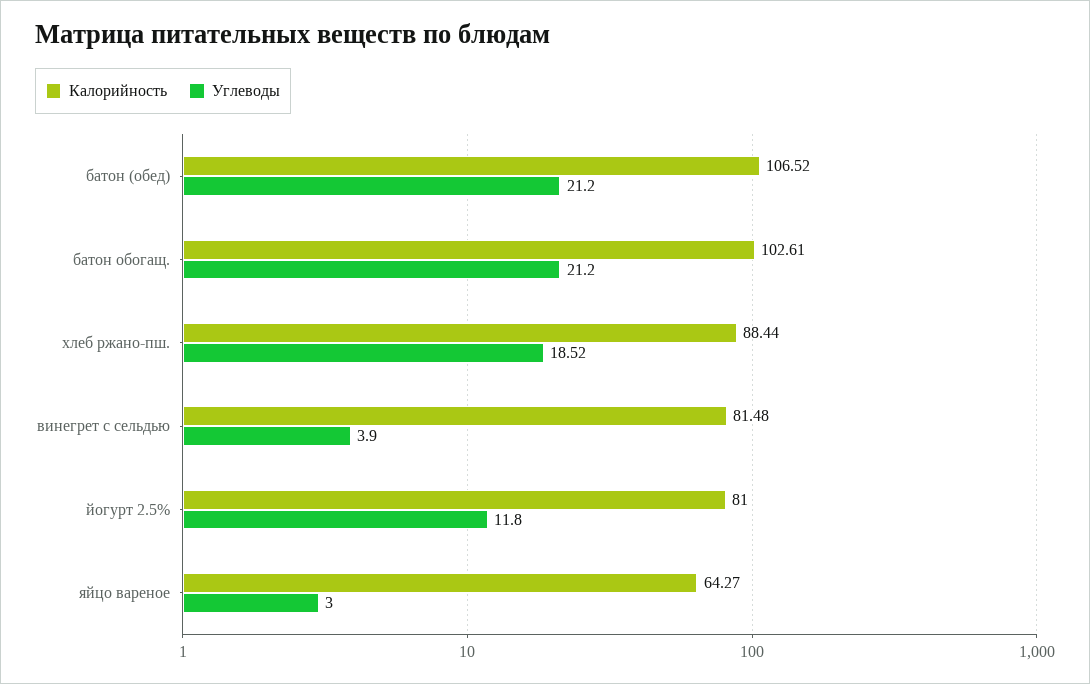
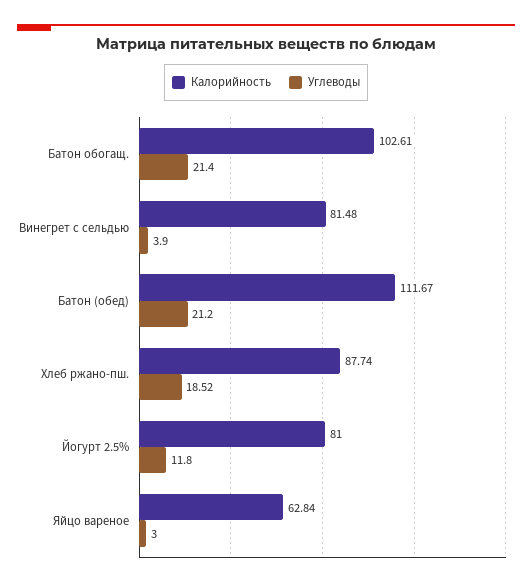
Калорийность, батон (обед): 106.52 -> 111.67
Углеводы, батон обогащ.: 21.2 -> 21.4
Калорийность, хлеб ржано-пш.: 88.44 -> 87.74
Калорийность, яйцо вареное: 64.27 -> 62.84

